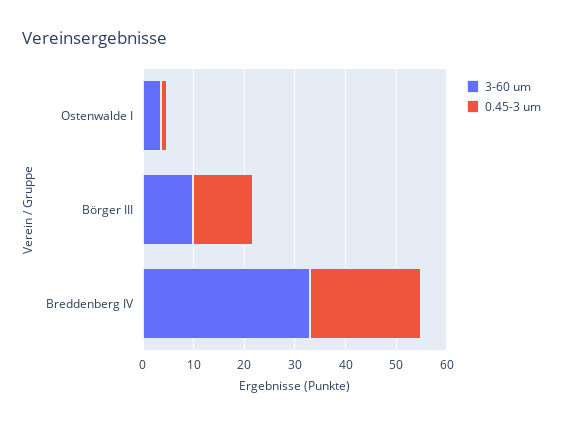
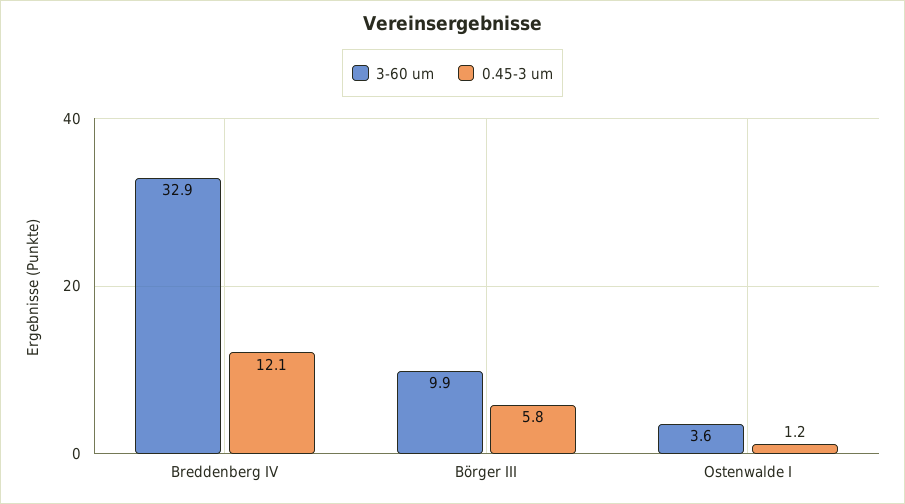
0.45-3 um, Börger III: 12 -> 5.8
0.45-3 um, Breddenberg IV: 22 -> 12.1

